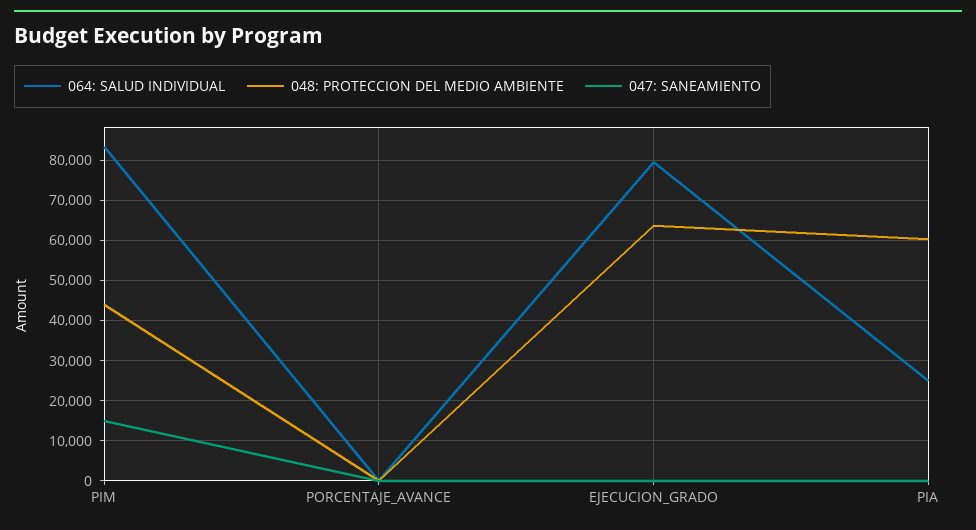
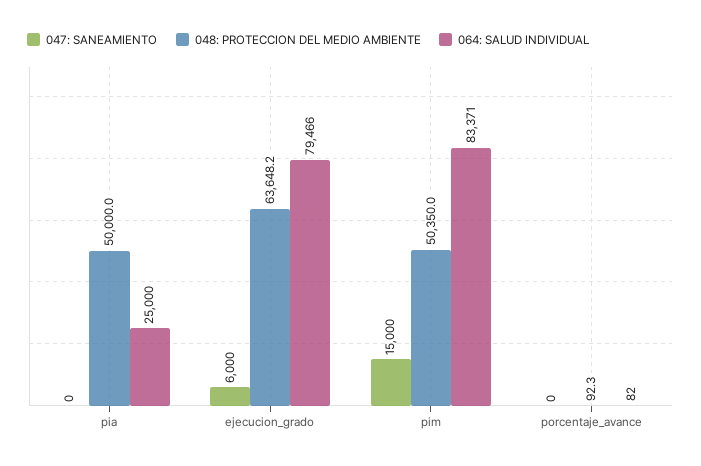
048: PROTECCION DEL MEDIO AMBIENTE, PIM: 44000 -> 50350
047: SANEAMIENTO, EJECUCION_GRADO: 0 -> 6000
048: PROTECCION DEL MEDIO AMBIENTE, PIA: 60000 -> 50000

